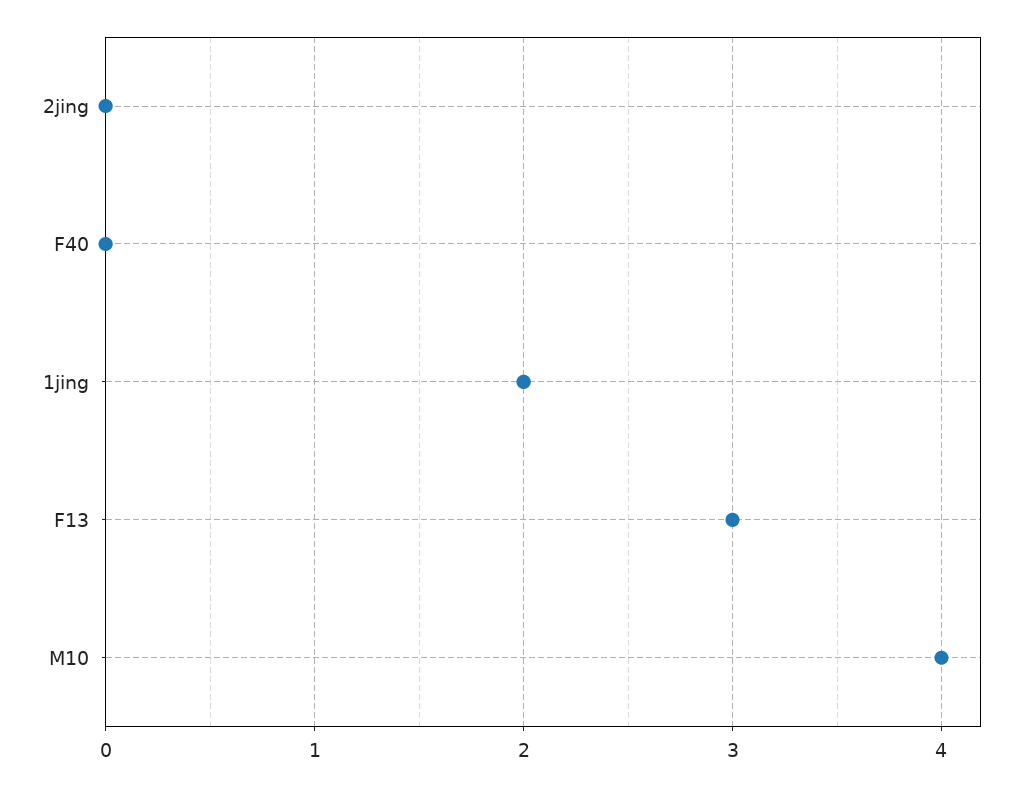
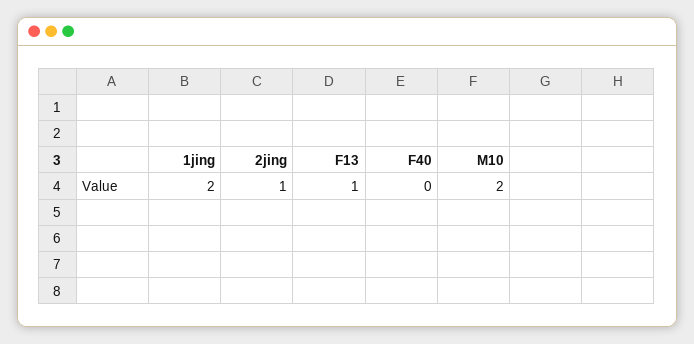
2jing: 0 -> 1
F13: 3 -> 1
M10: 4 -> 2

